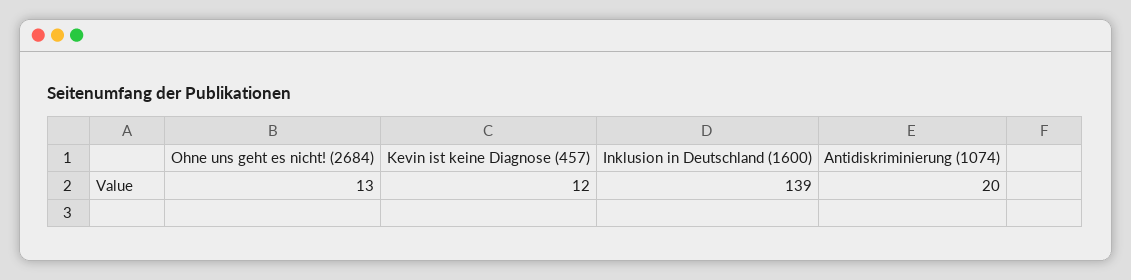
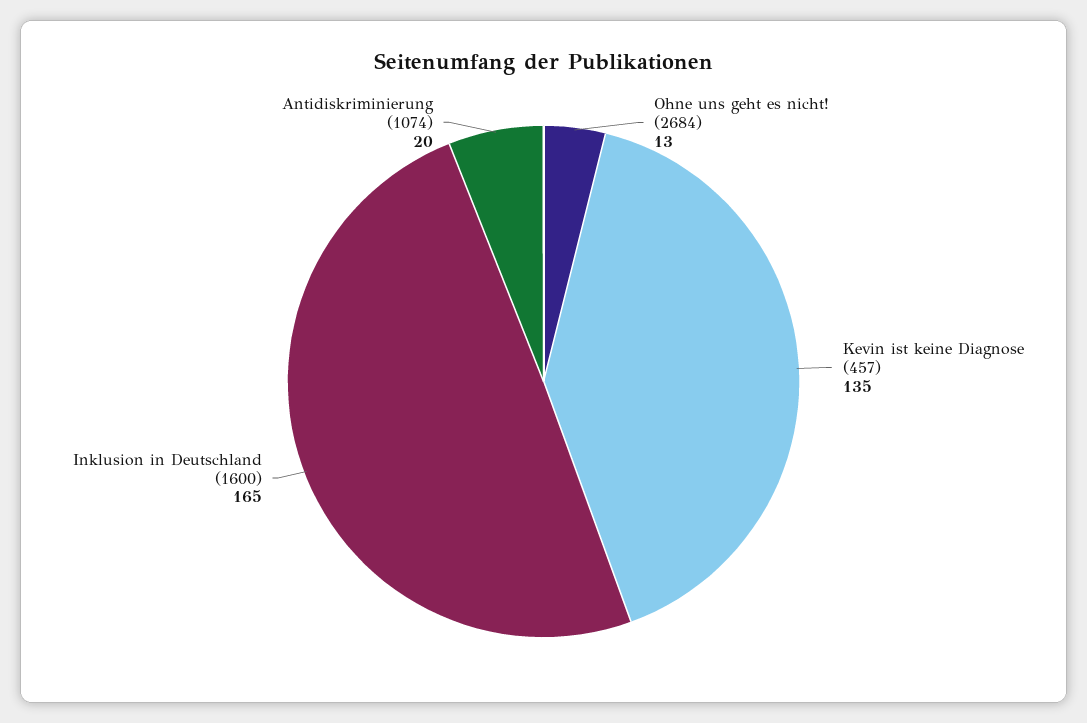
Kevin ist keine Diagnose (457): 12 -> 135
Inklusion in Deutschland (1600): 139 -> 165

